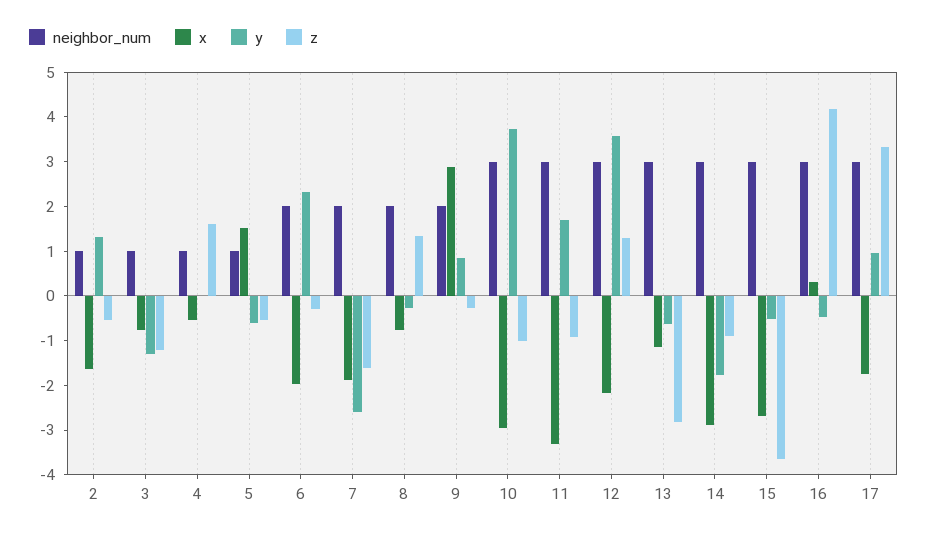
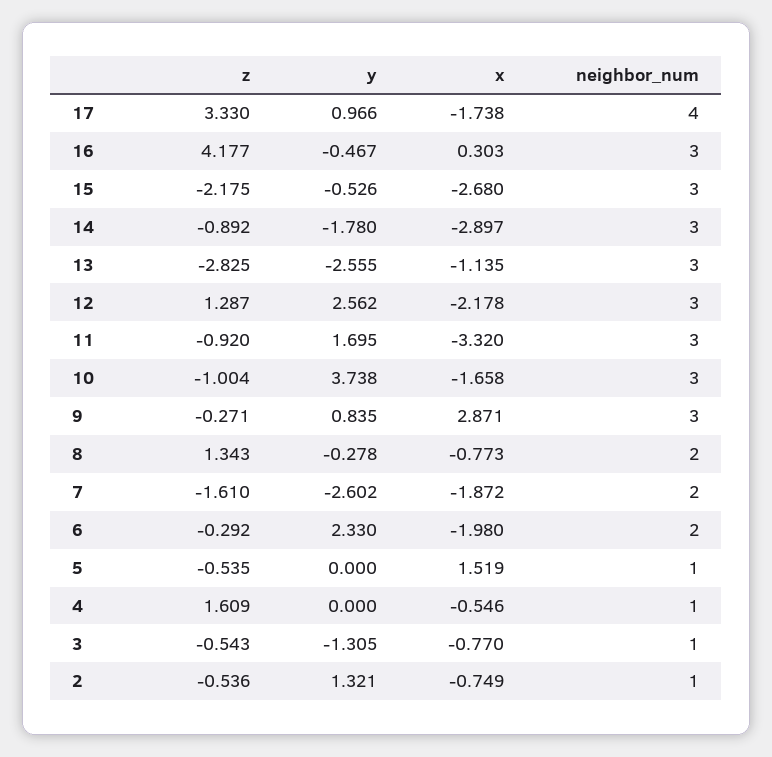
x, 2: -1.6 -> -0.749
z, 3: -1.2 -> -0.543
y, 5: -0.6 -> 0
neighbor_num, 9: 2 -> 3
x, 10: -3 -> -1.658
y, 12: 3.6 -> 2.562
y, 13: -0.6 -> -2.555
z, 15: -3.6 -> -2.175
neighbor_num, 17: 3 -> 4

